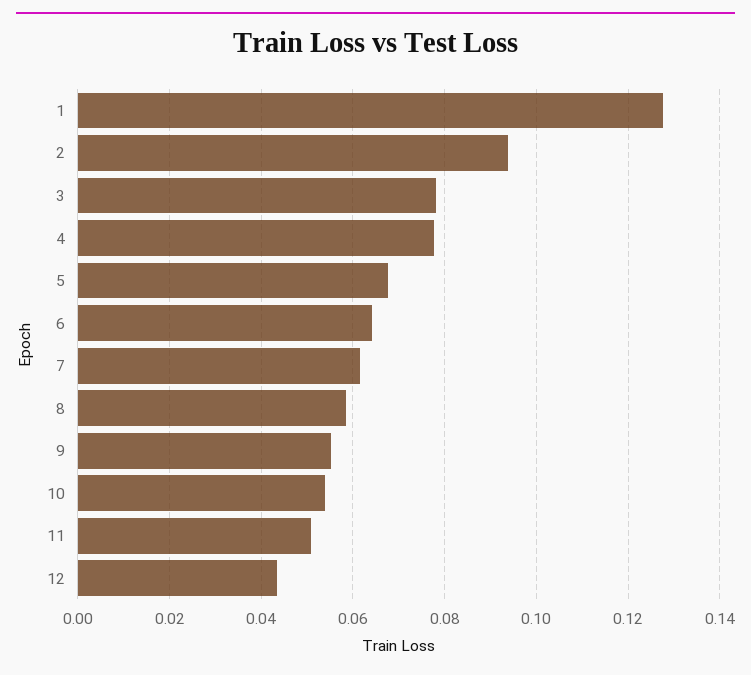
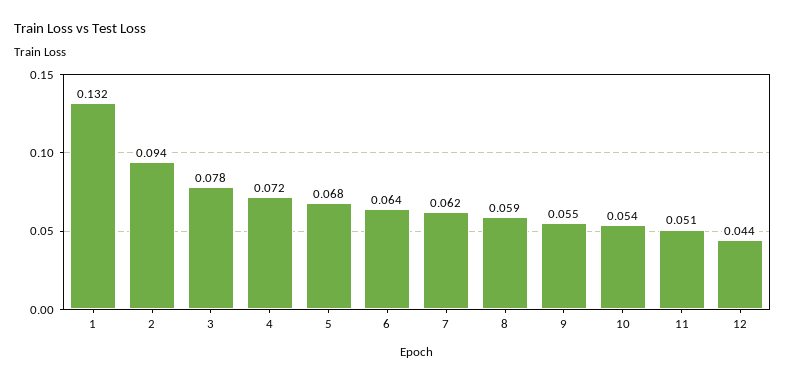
1: 0.128 -> 0.132
4: 0.078 -> 0.072

